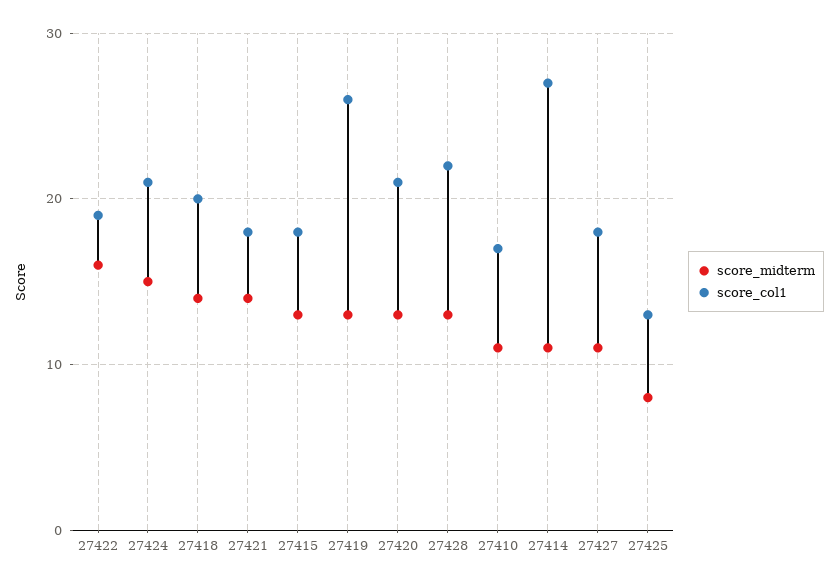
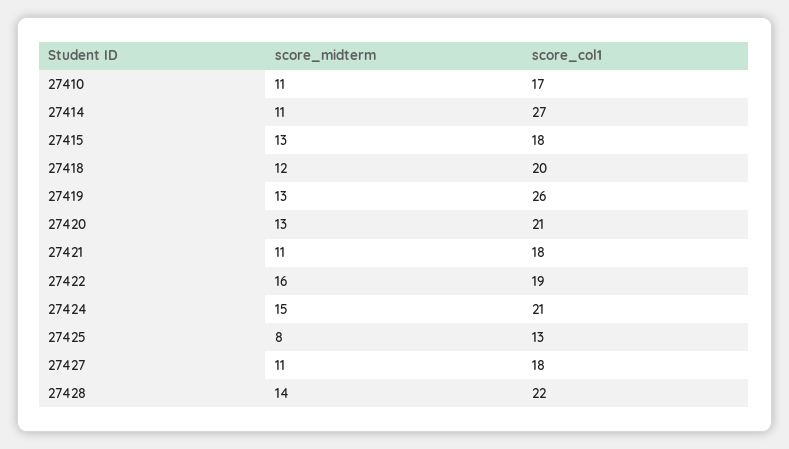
score_midterm, 27418: 14 -> 12
score_midterm, 27421: 14 -> 11
score_midterm, 27428: 13 -> 14

